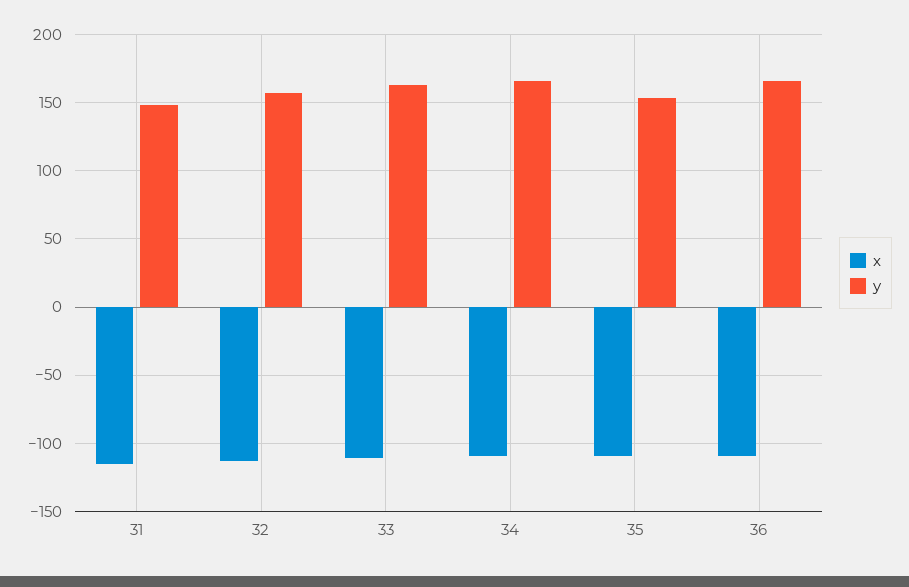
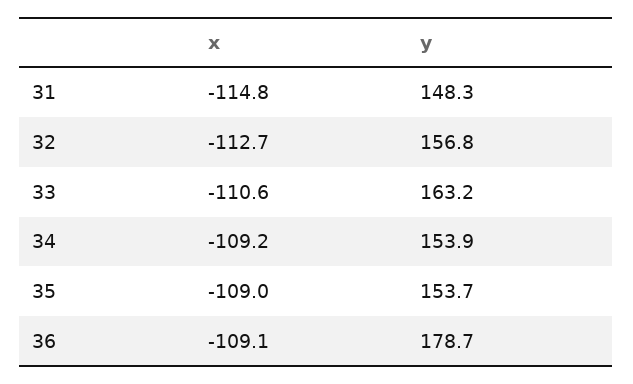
y, 34: 165 -> 153.9
y, 36: 165 -> 178.7

